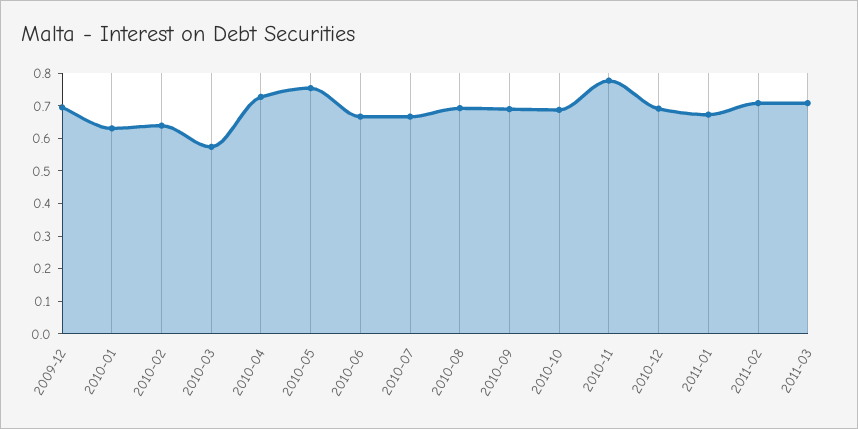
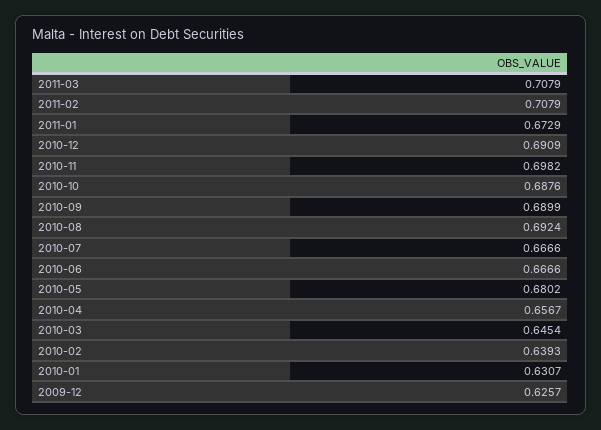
2009-12: 0.7 -> 0.6257
2010-03: 0.575 -> 0.6454
2010-04: 0.725 -> 0.6567
2010-05: 0.75 -> 0.6802
2010-11: 0.775 -> 0.6982

